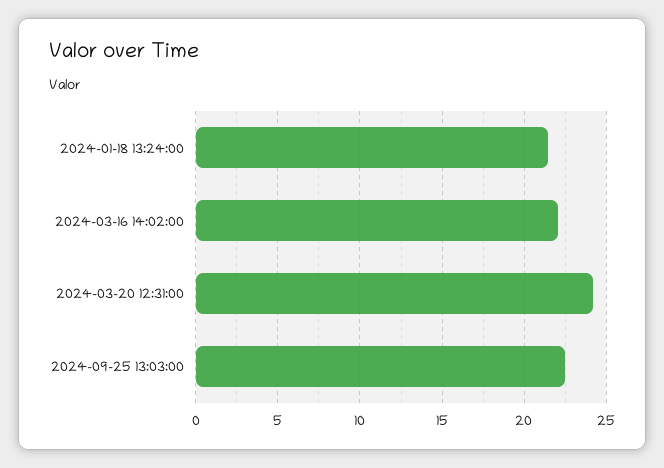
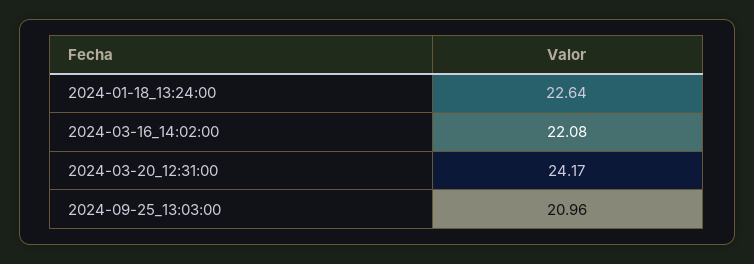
2024-01-18 13:24:00: 21.5 -> 22.64
2024-09-25 13:03:00: 22.5 -> 20.96

